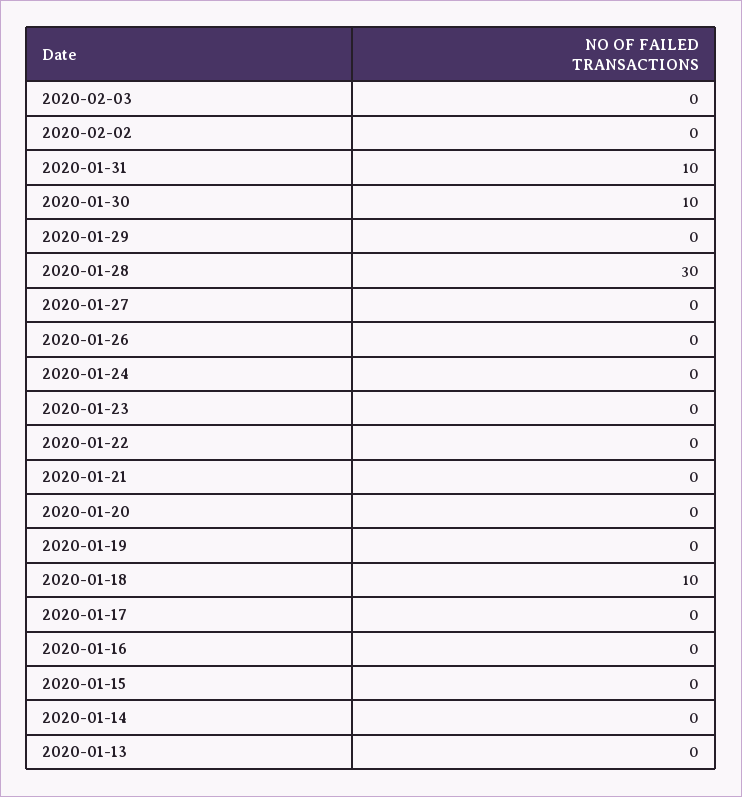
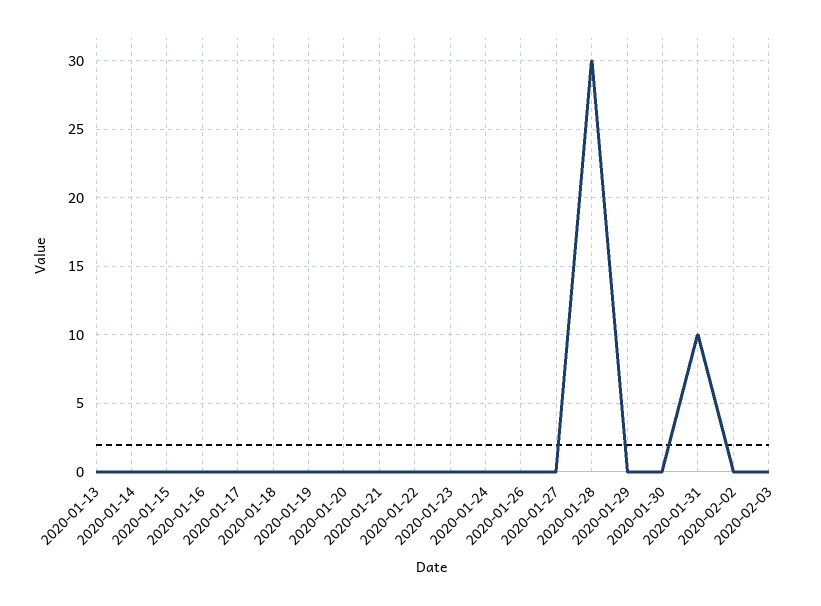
2020-01-30: 10 -> 0
2020-01-18: 10 -> 0

